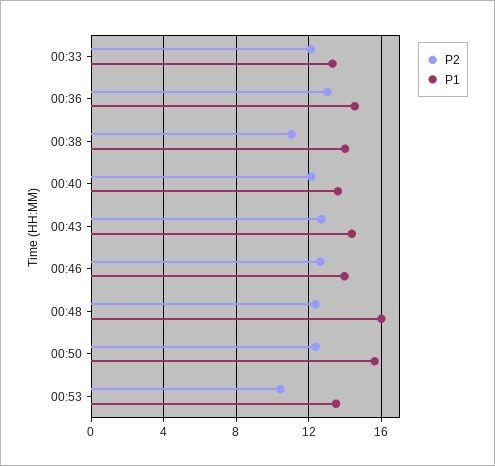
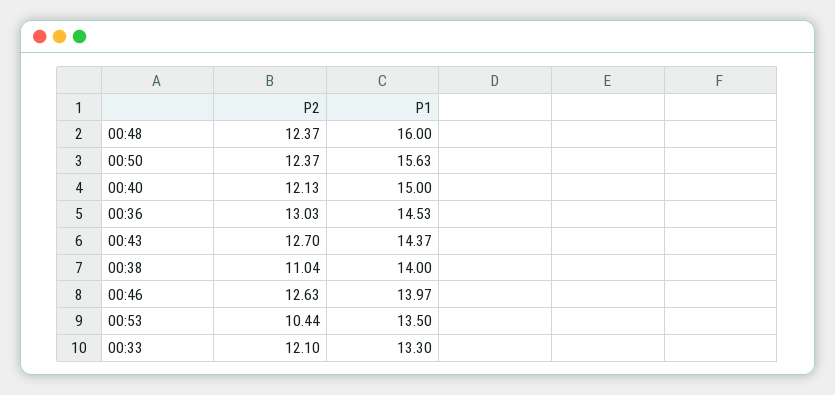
P1, 00:40: 13.5 -> 15

